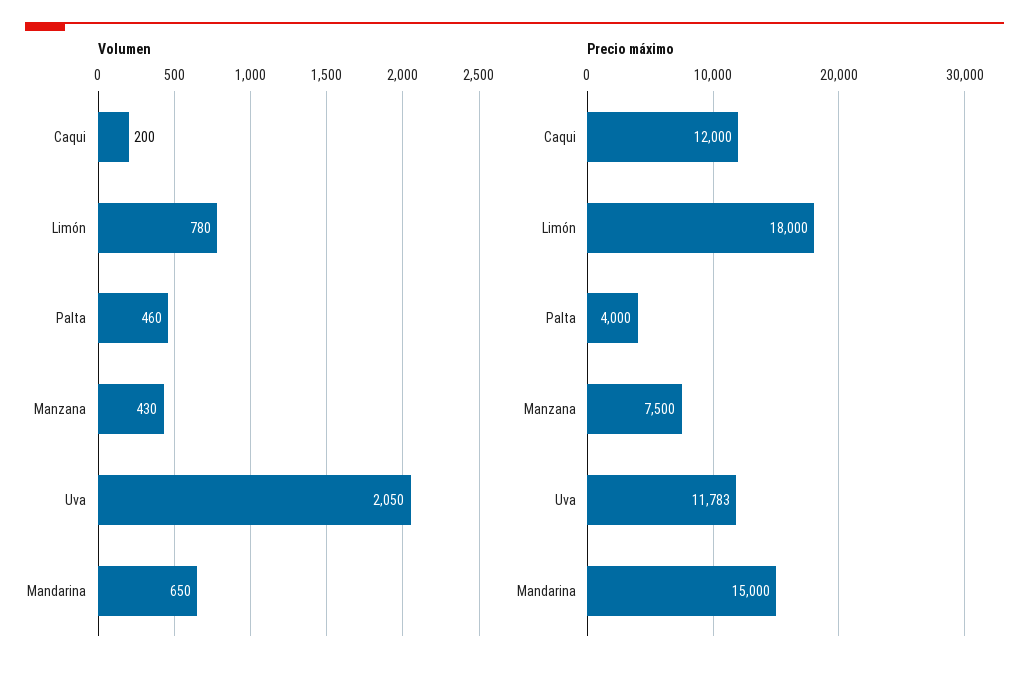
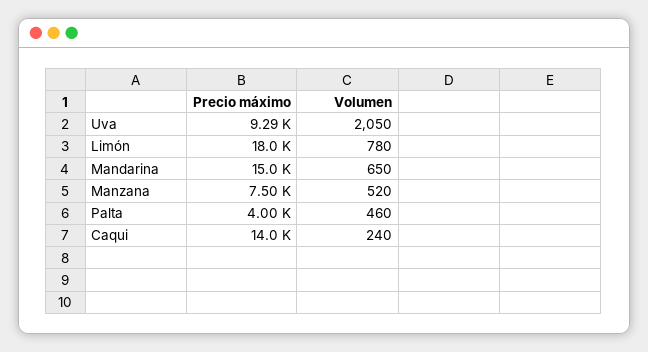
Volumen, Caqui: 200 -> 240
Volumen, Manzana: 430 -> 520
Precio máximo, Caqui: 12000 -> 14000
Precio máximo, Uva: 11783 -> 9290

